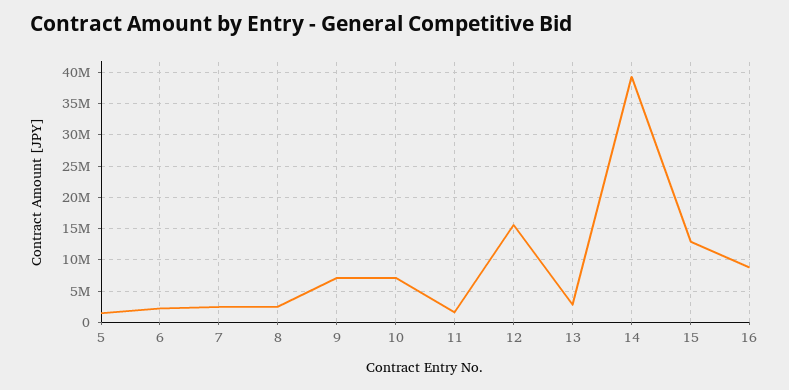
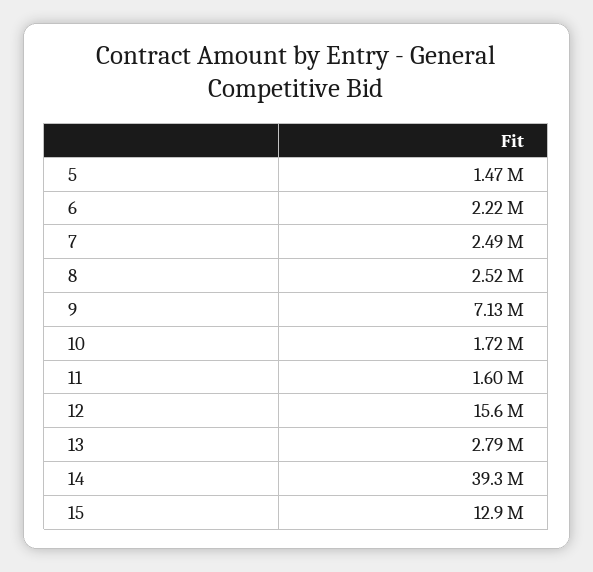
10: 7000000 -> 1720000
16: 9000000 -> none

